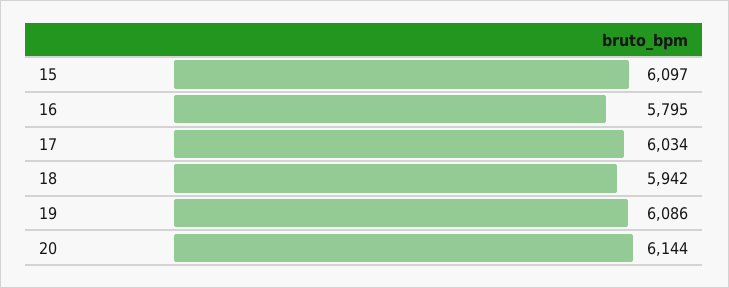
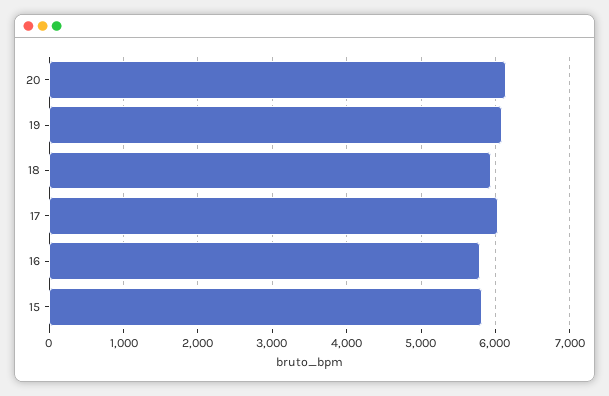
15: 6097 -> 5800

